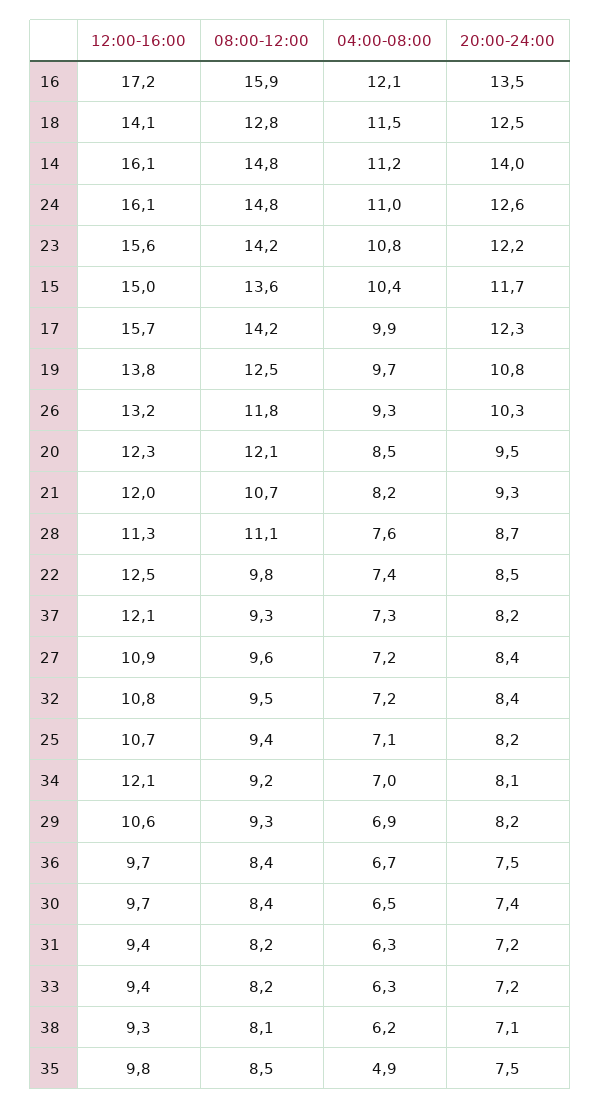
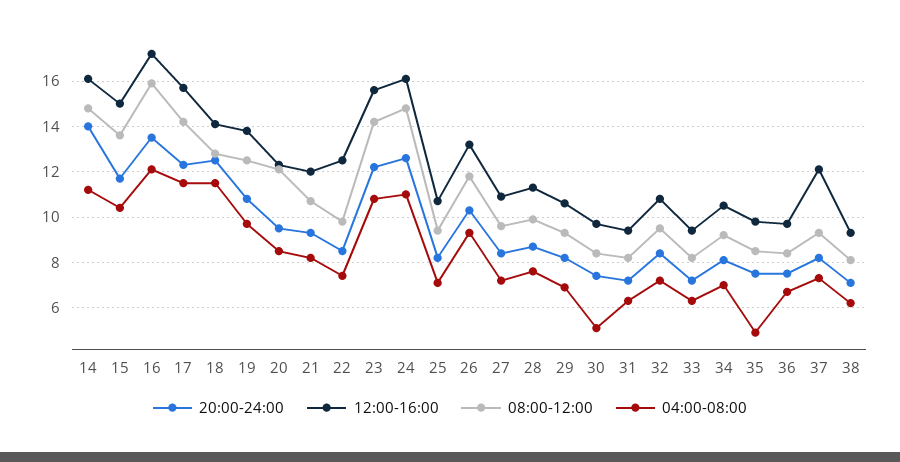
04:00-08:00, 17: 9.9 -> 11.5
08:00-12:00, 28: 11.1 -> 10
12:00-16:00, 34: 12.1 -> 10.5
04:00-08:00, 30: 6.5 -> 5

